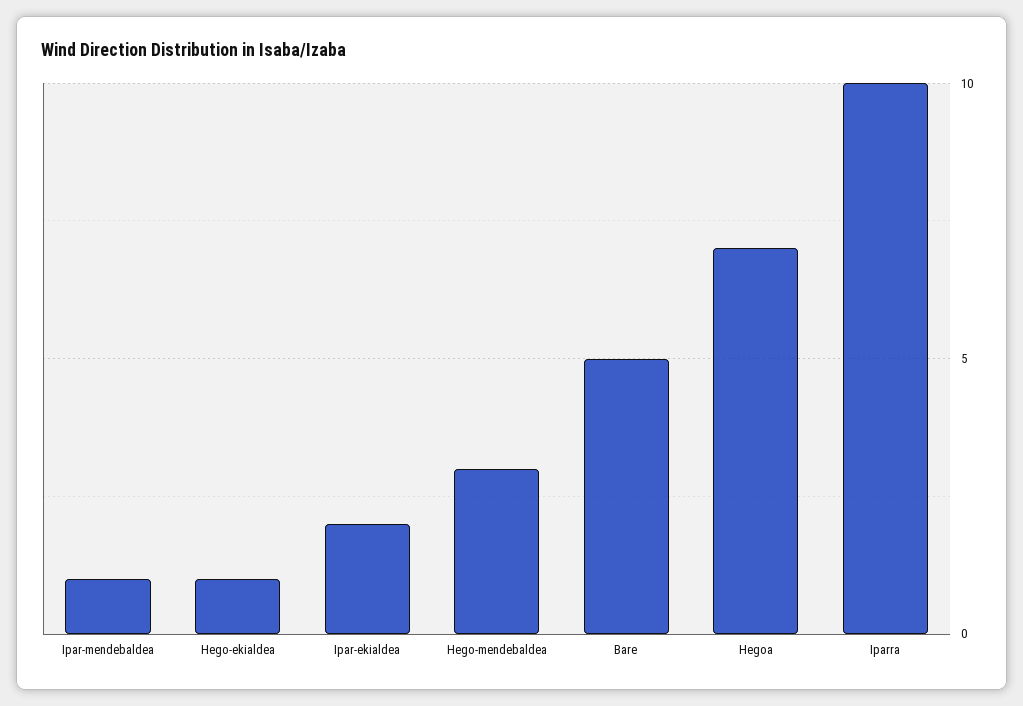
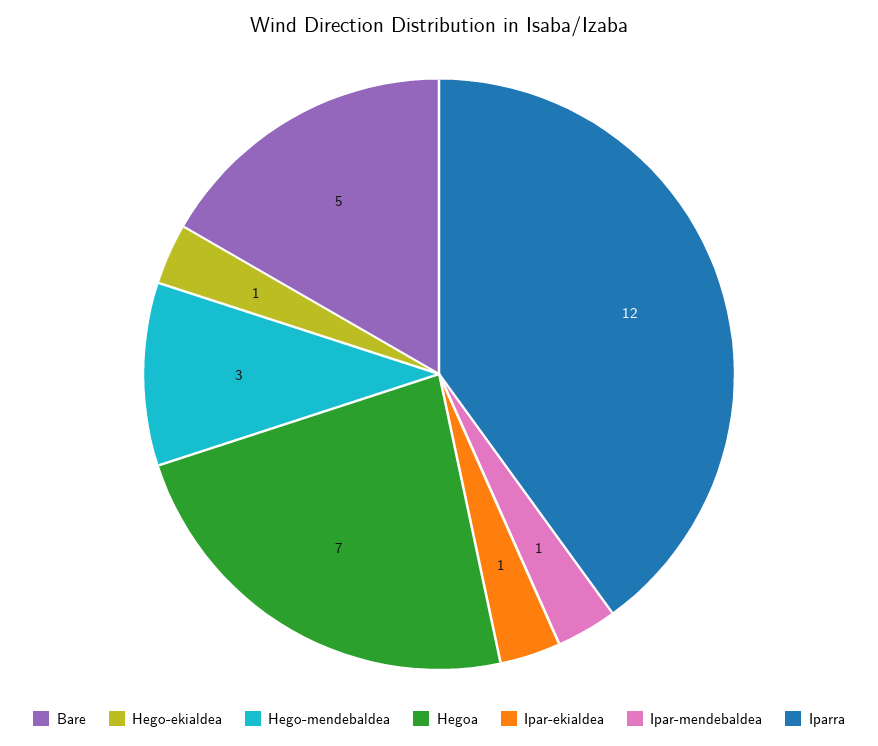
Ipar-ekialdea: 2 -> 1
Iparra: 10 -> 12

